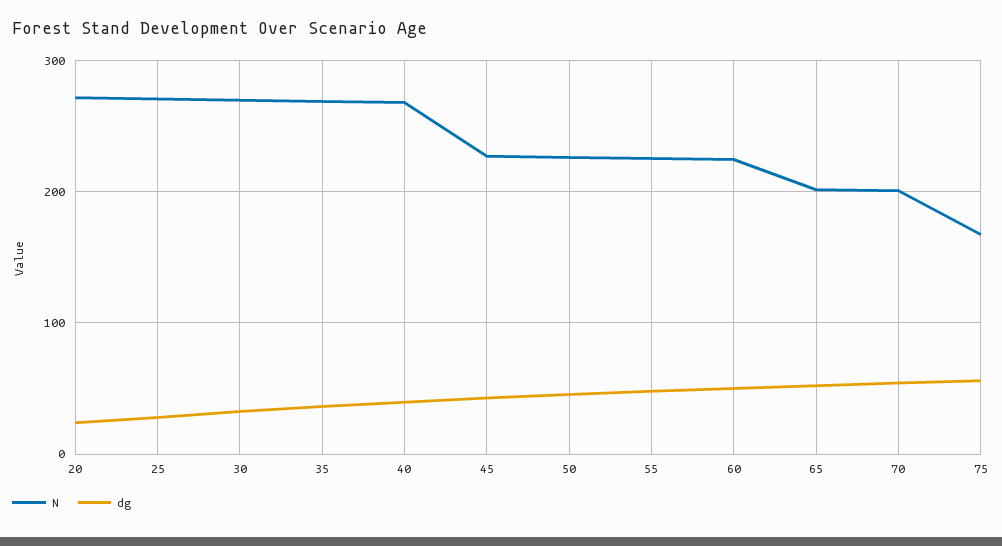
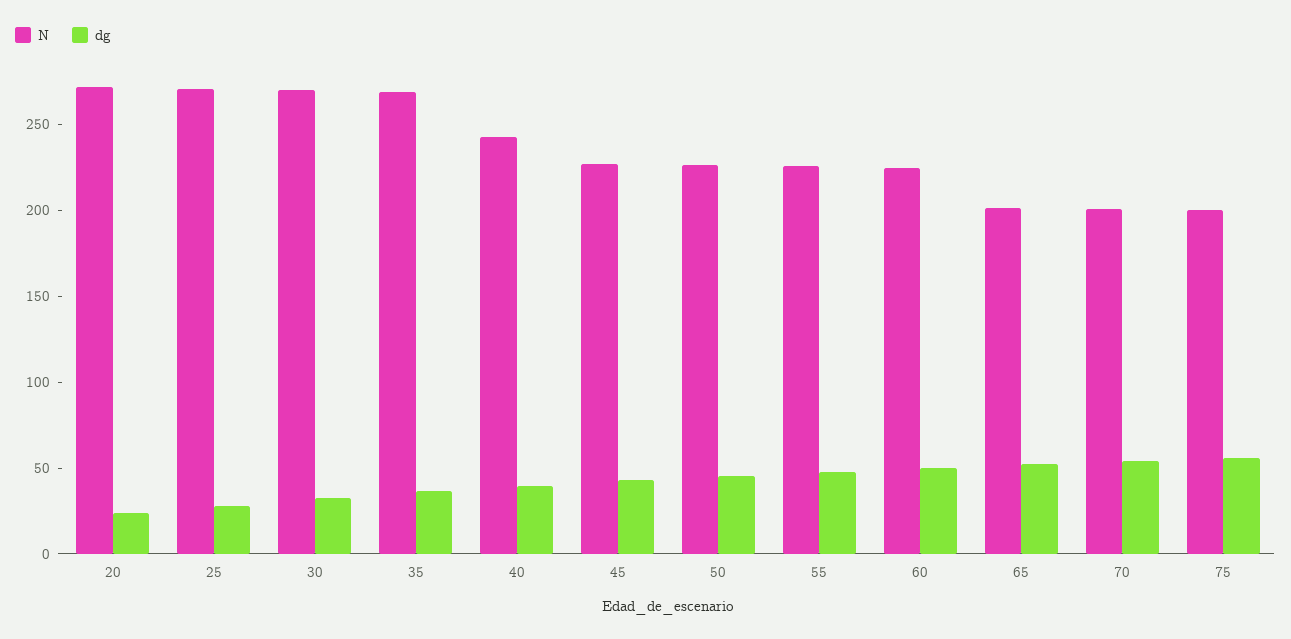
N, 40: 270 -> 240
N, 75: 170 -> 200

